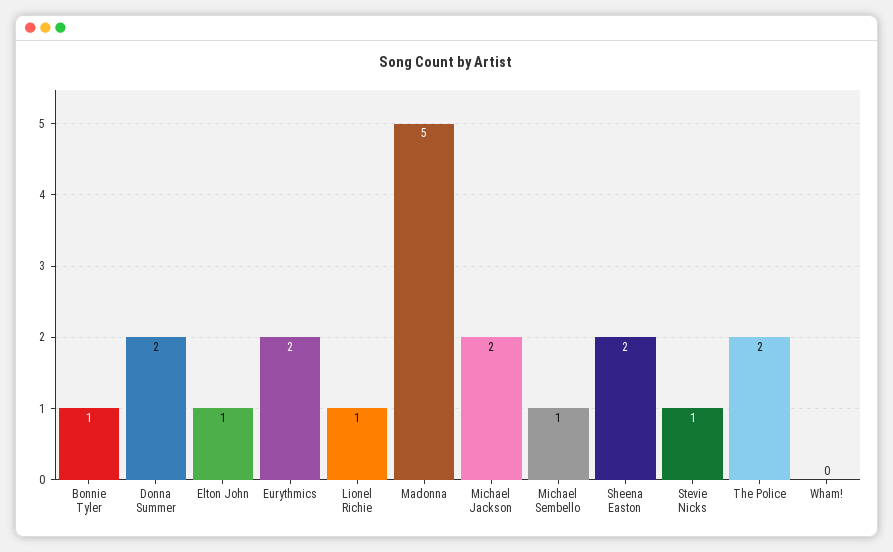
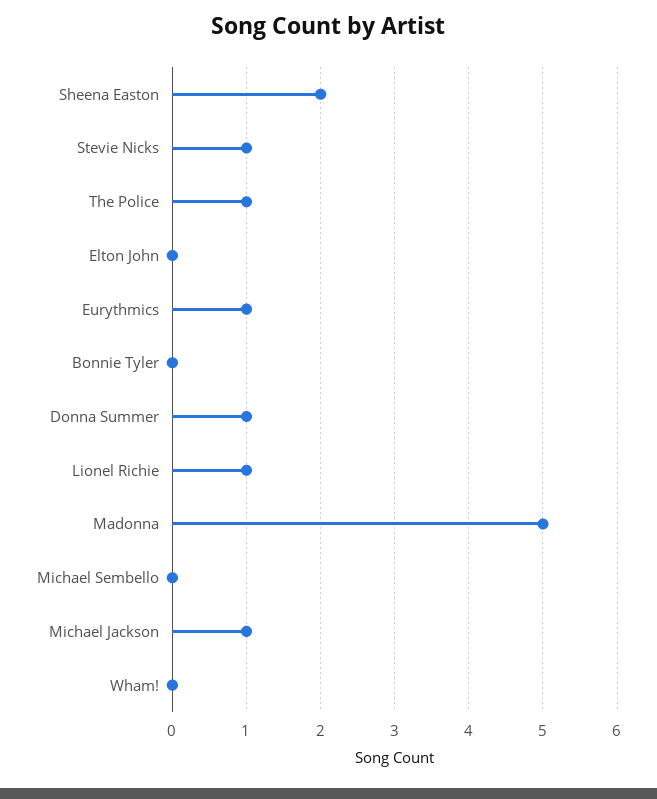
Bonnie Tyler: 1 -> 0
Donna Summer: 2 -> 1
Elton John: 1 -> 0
Eurythmics: 2 -> 1
Michael Jackson: 2 -> 1
Michael Sembello: 1 -> 0
The Police: 2 -> 1

